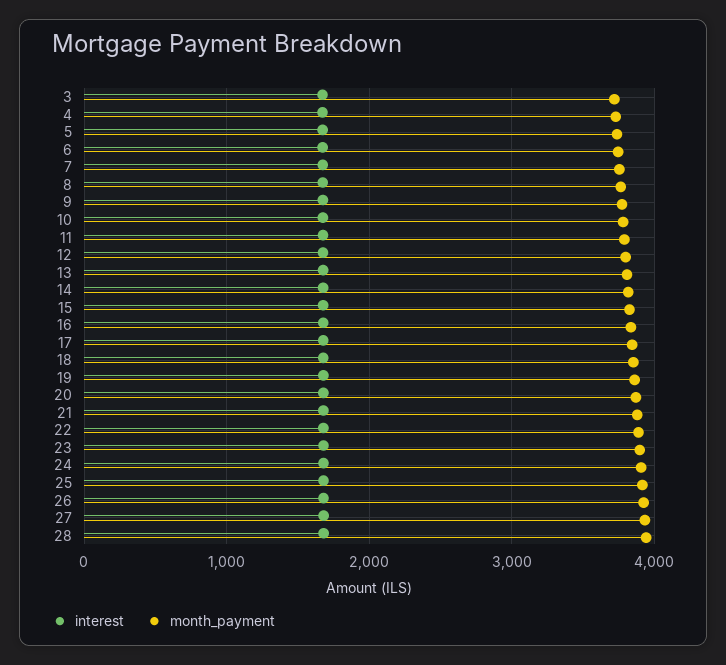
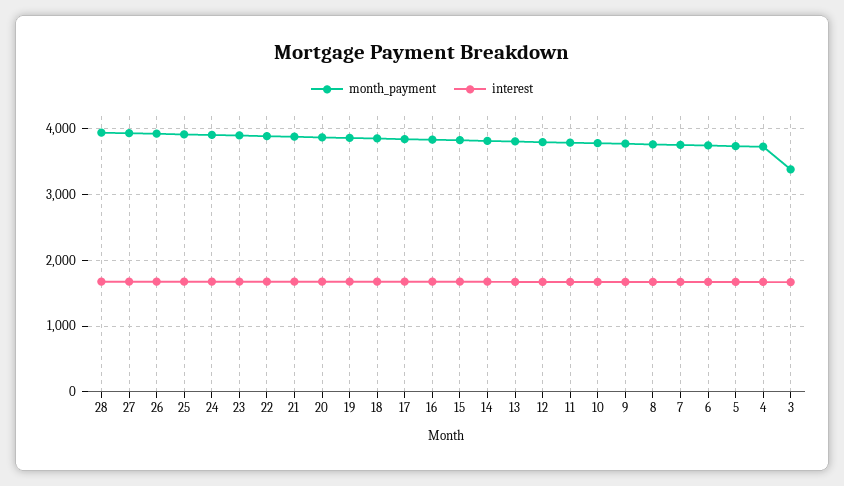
month_payment, 3: 3700 -> 3400

